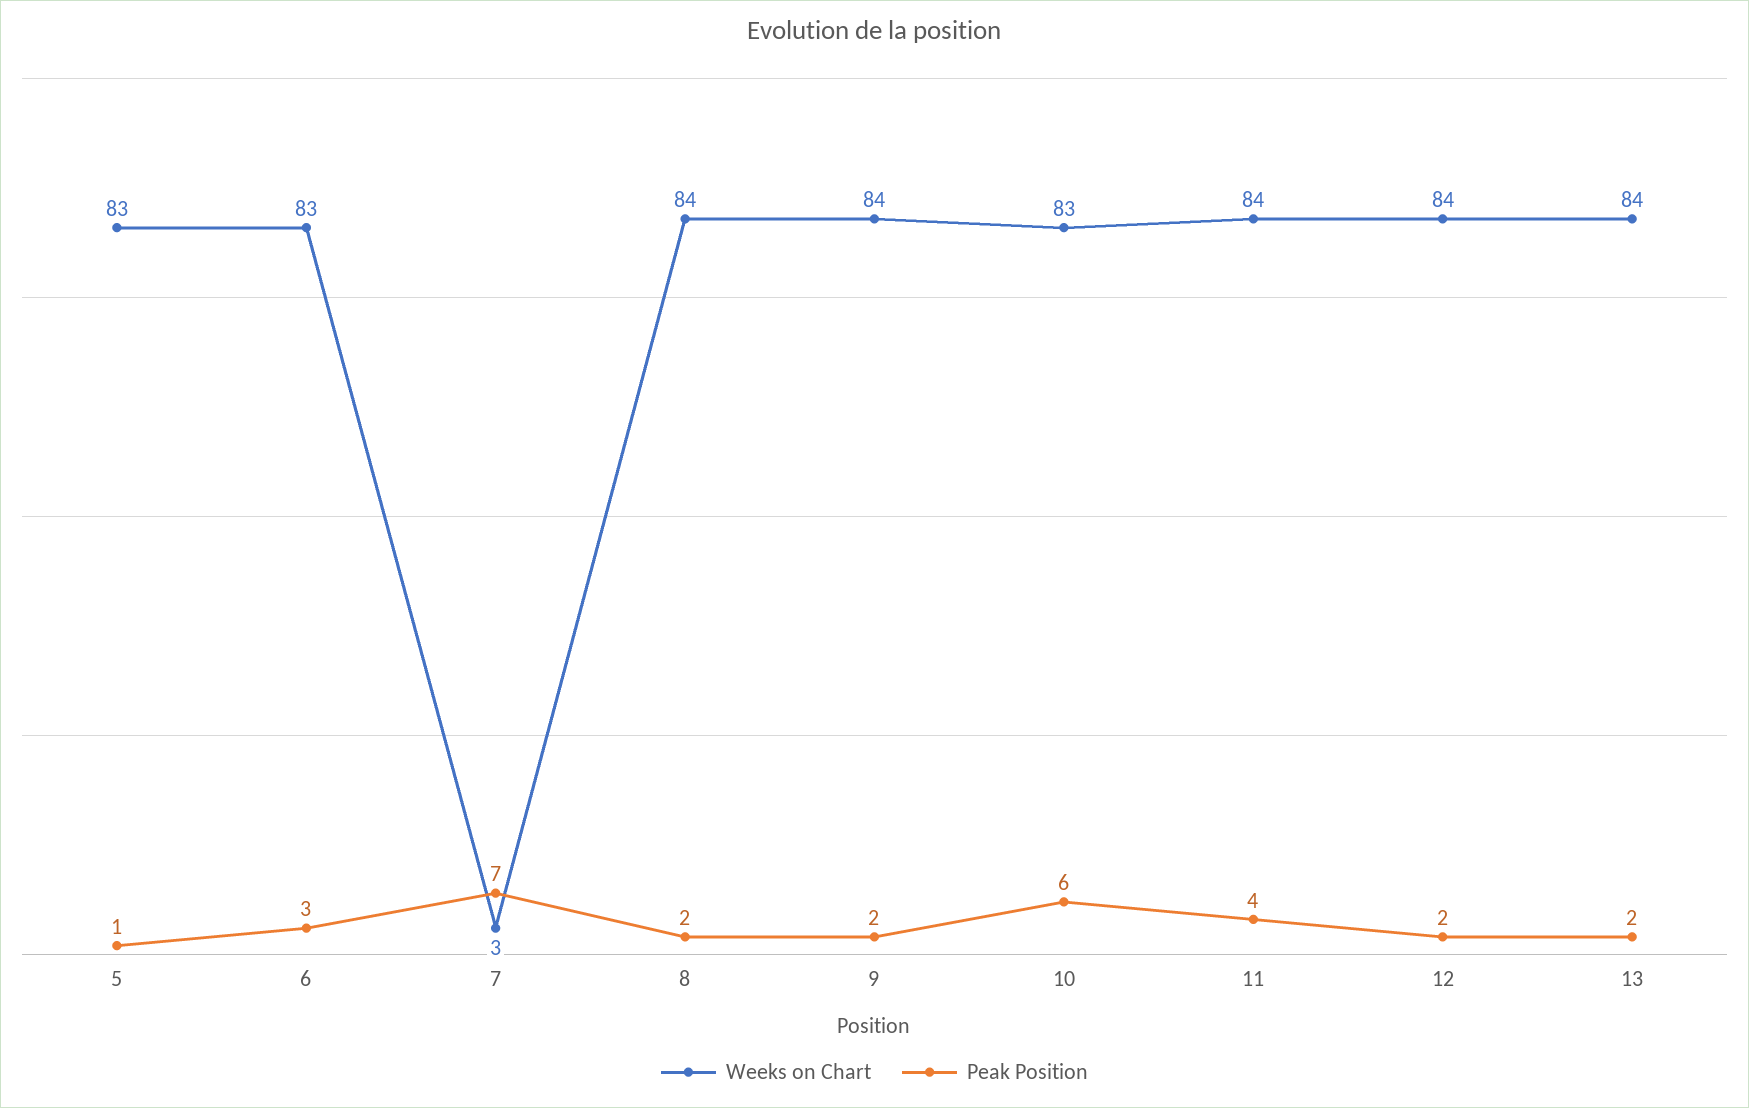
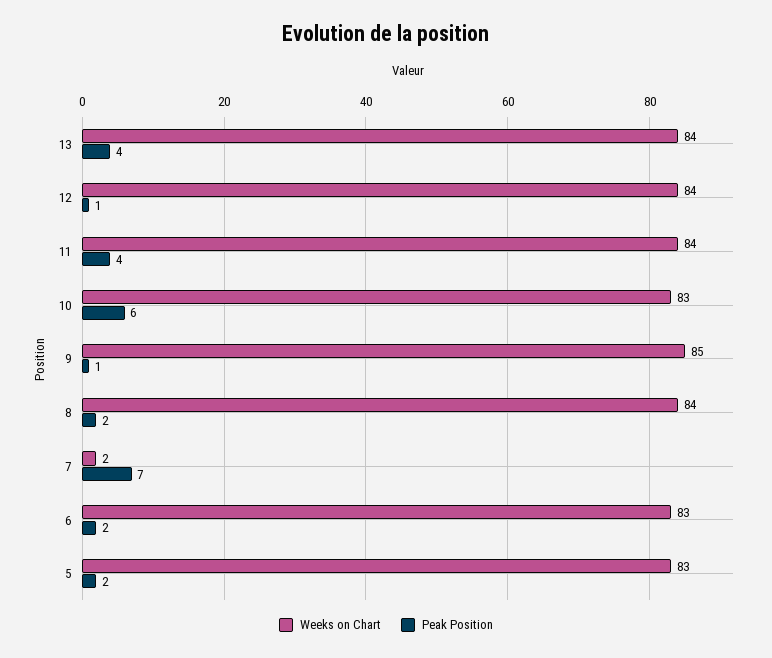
Peak Position, 5: 1 -> 2
Peak Position, 6: 3 -> 2
Weeks on Chart, 7: 3 -> 2
Weeks on Chart, 9: 84 -> 85
Peak Position, 9: 2 -> 1
Peak Position, 12: 2 -> 1
Peak Position, 13: 2 -> 4

